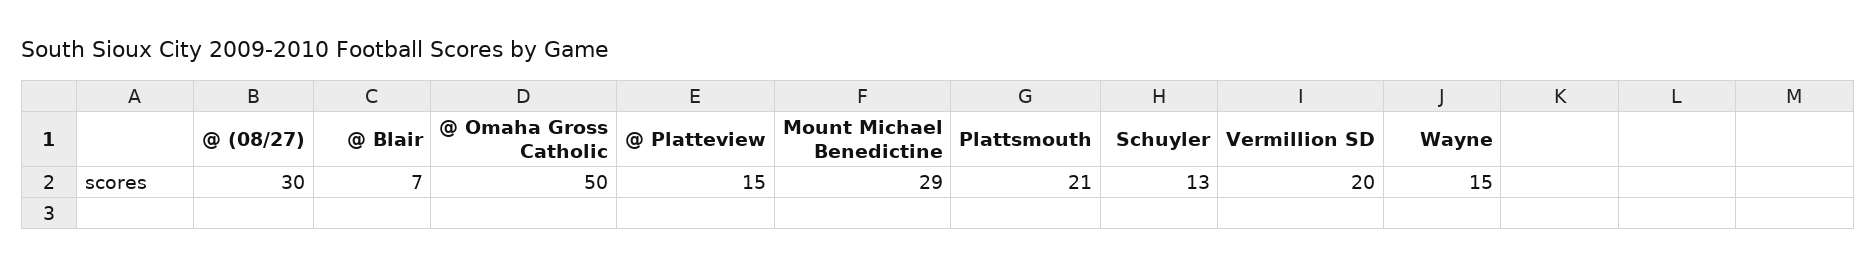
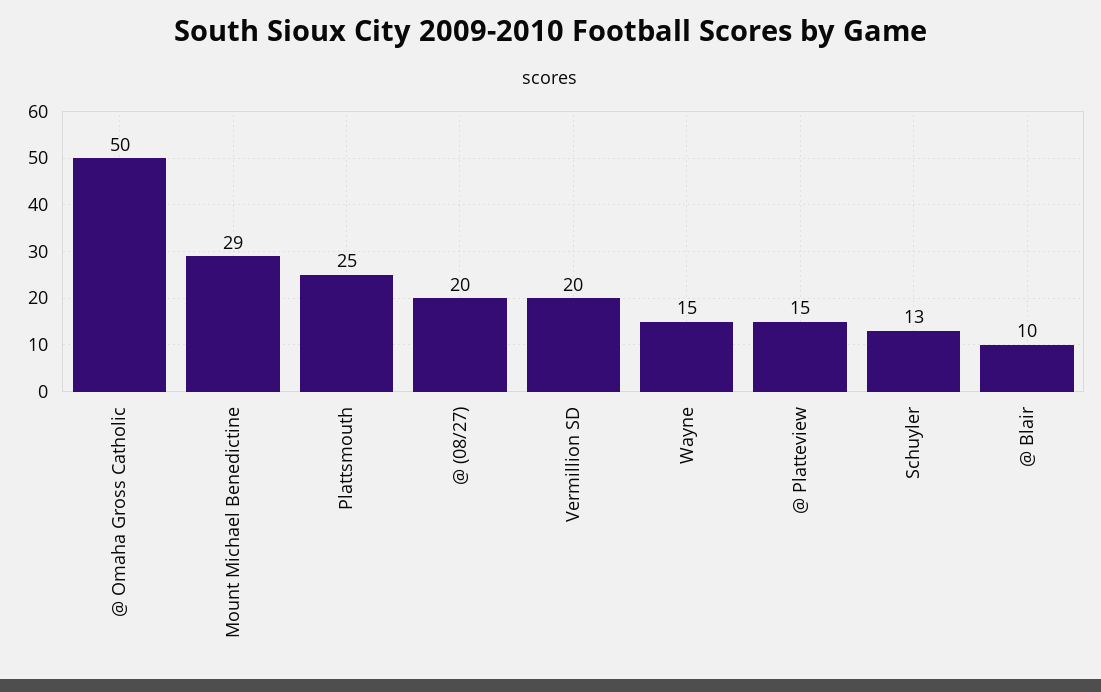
@ (08/27): 30 -> 20
@ Blair: 7 -> 10
Plattsmouth: 21 -> 25

